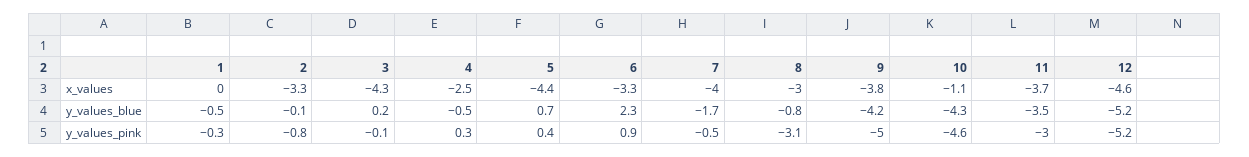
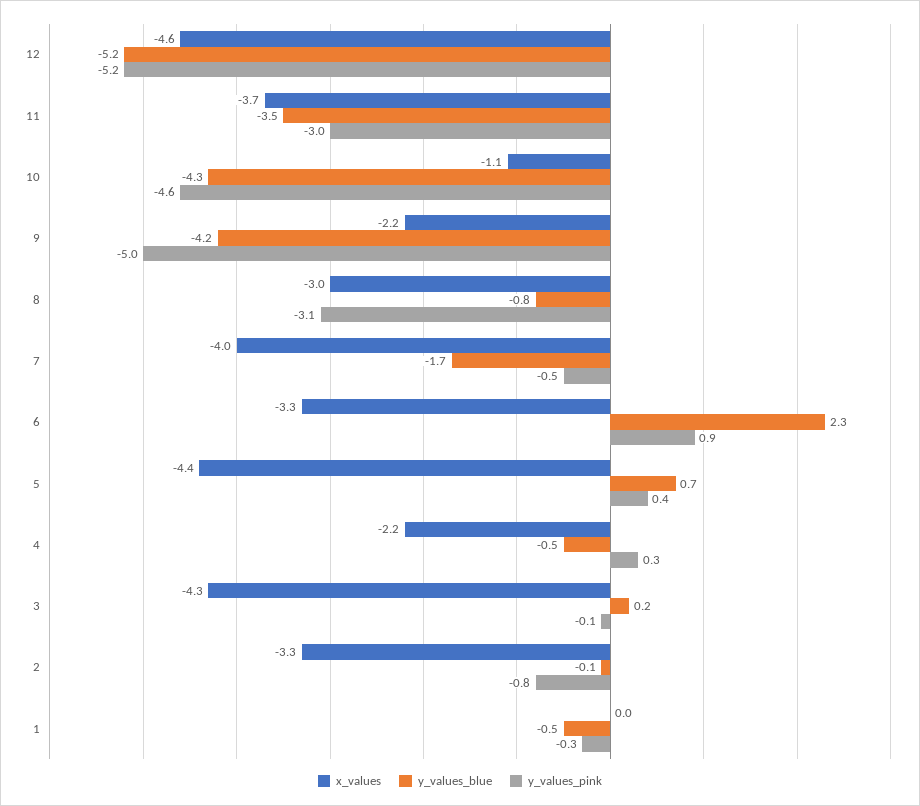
x_values, 4: -2.5 -> -2.2
x_values, 9: -3.8 -> -2.2

